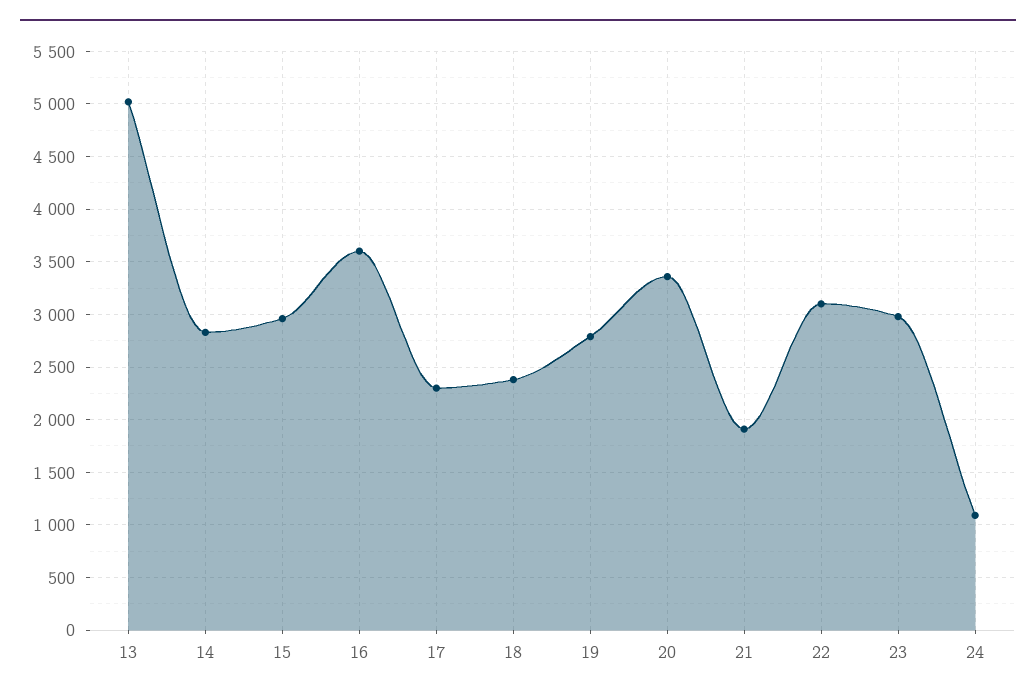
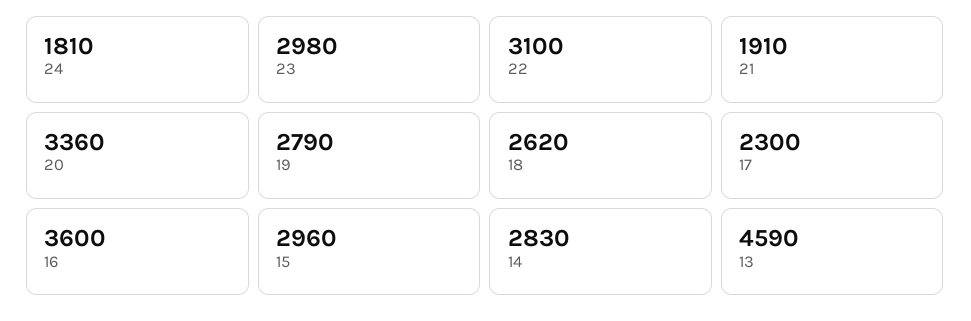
13: 5000 -> 4590
18: 2400 -> 2620
24: 1100 -> 1810

